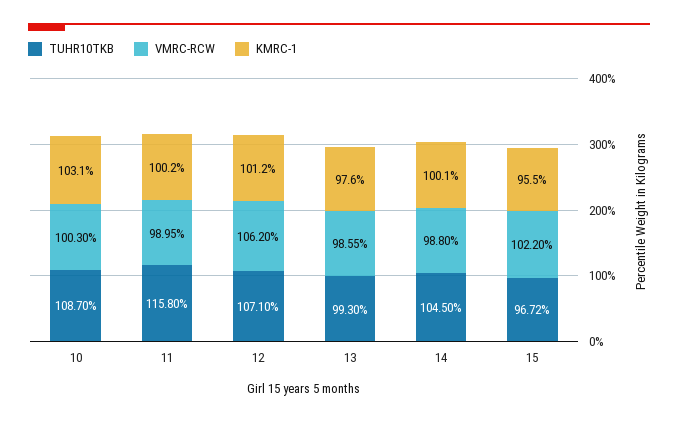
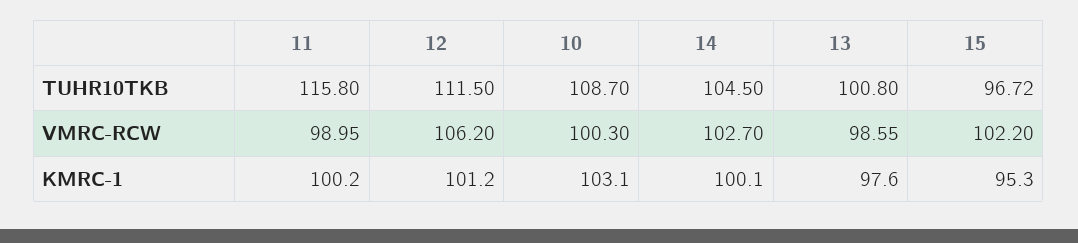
TUHR10TKB, 12: 107.1 -> 111.5
TUHR10TKB, 13: 99.3 -> 100.8
VMRC-RCW, 14: 98.8 -> 102.7
KMRC-1, 15: 95.5 -> 95.3

